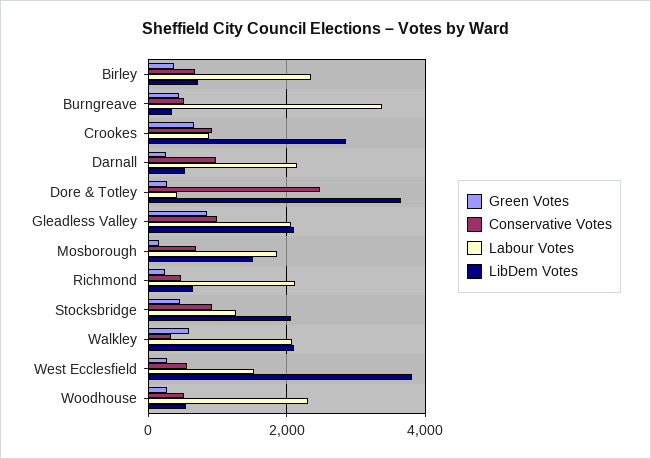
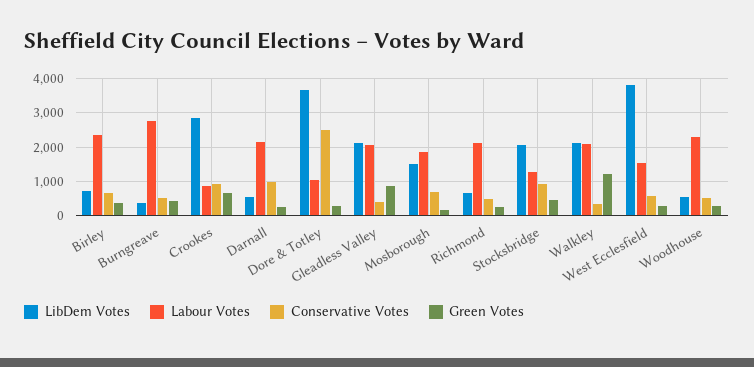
Labour Votes, Burngreave: 3400 -> 2800
Labour Votes, Dore & Totley: 400 -> 1000
Conservative Votes, Gleadless Valley: 1000 -> 400
Green Votes, Walkley: 600 -> 1200

